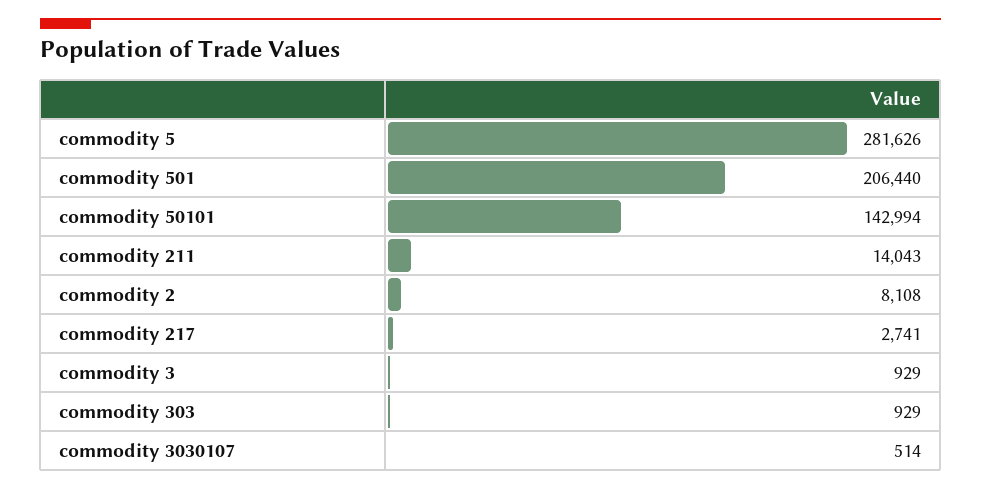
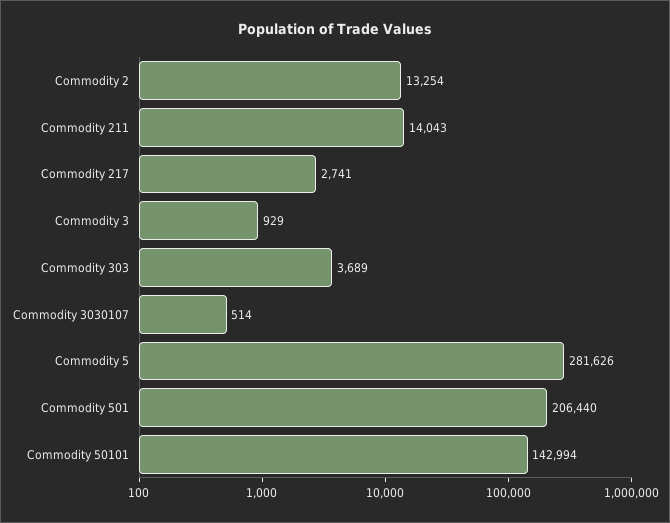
commodity 2: 8108 -> 13254
commodity 303: 929 -> 3689

